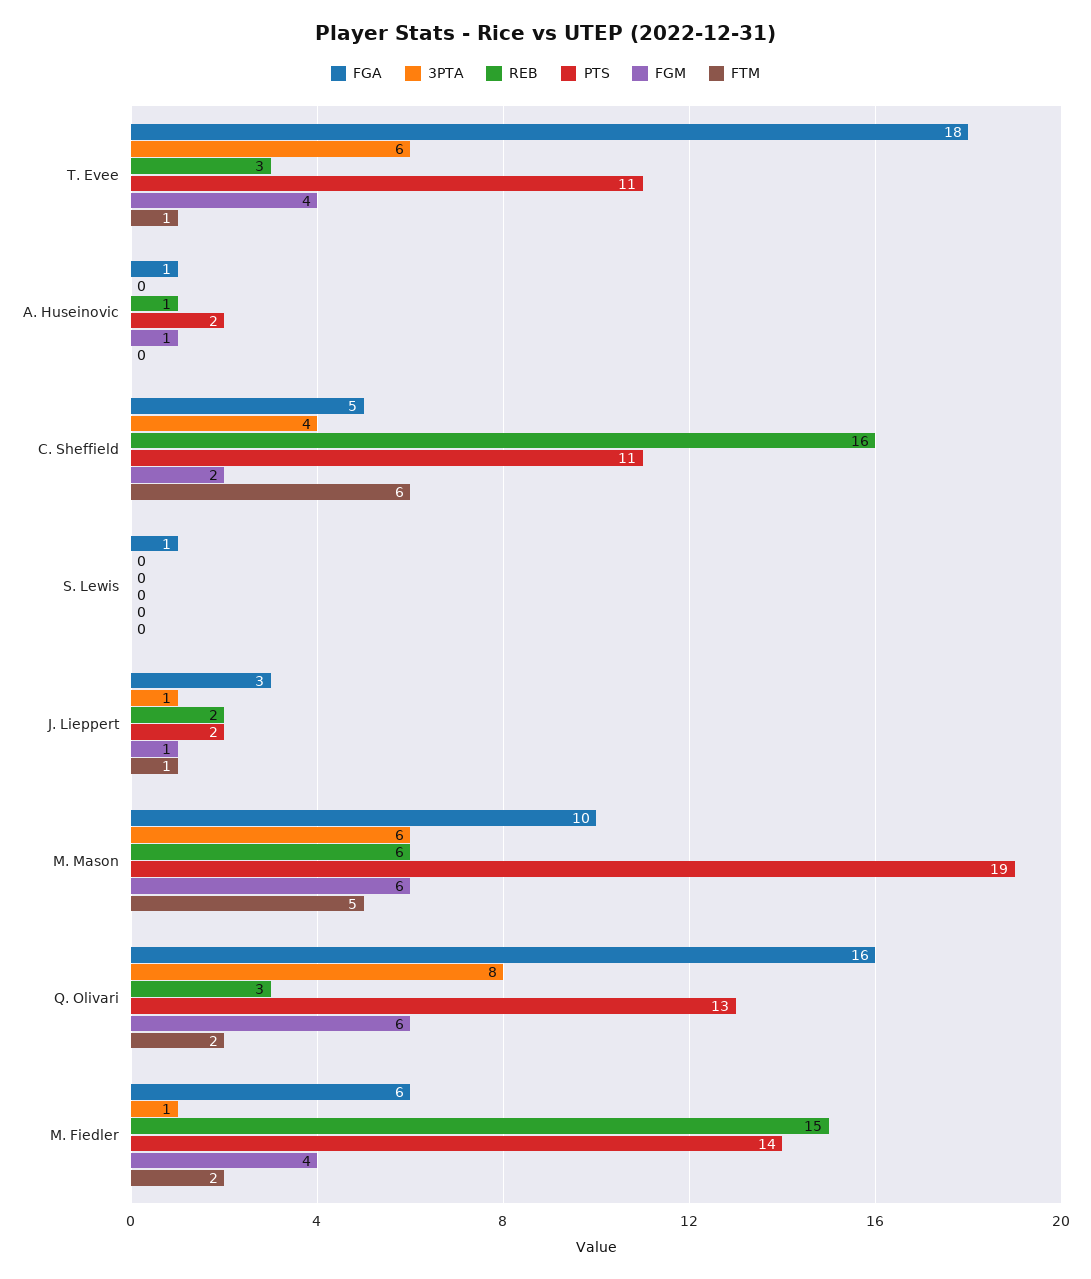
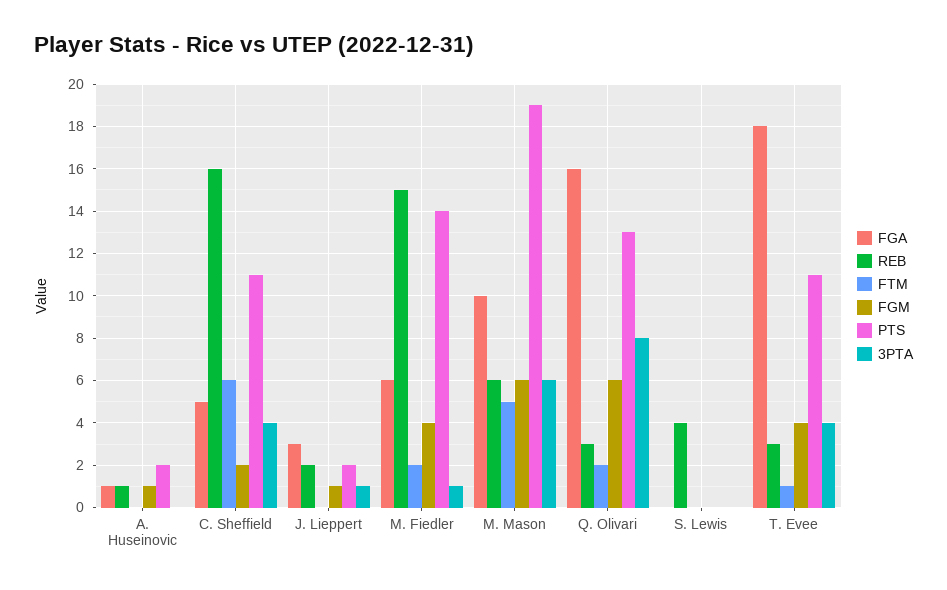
3PTA, T. Evee: 6 -> 4
FGA, S. Lewis: 1 -> 0
REB, S. Lewis: 0 -> 4
FTM, J. Lieppert: 1 -> 0

